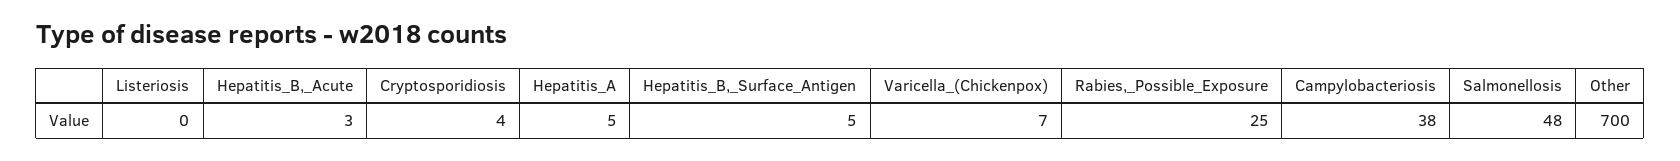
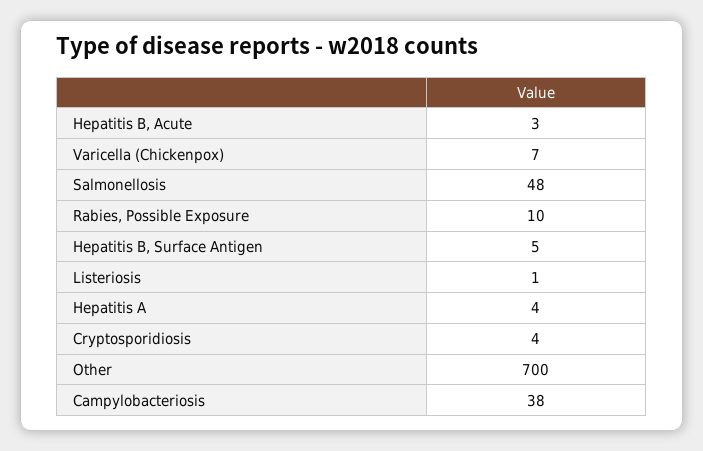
Listeriosis: 0 -> 1
Hepatitis_A: 5 -> 4
Rabies,_Possible_Exposure: 25 -> 10

